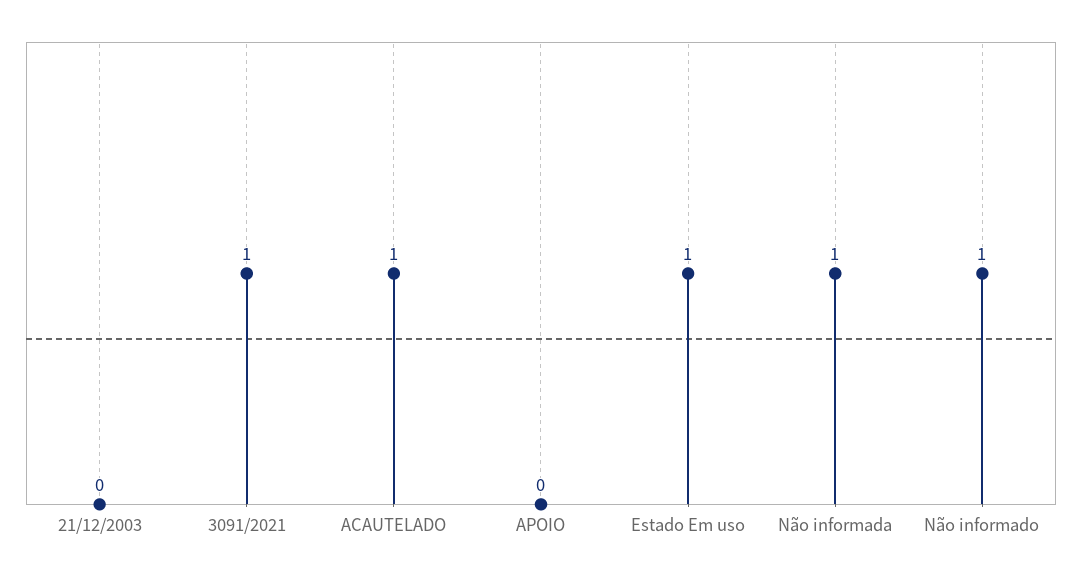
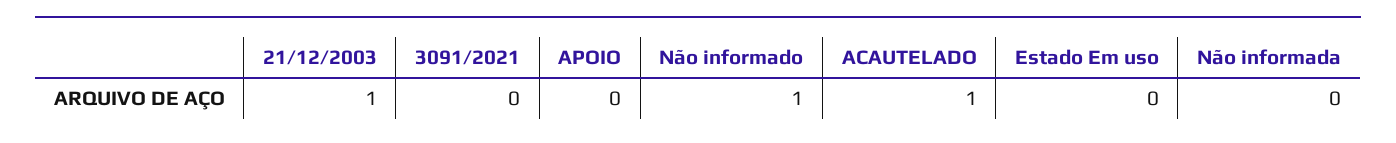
21/12/2003: 0 -> 1
3091/2021: 1 -> 0
Estado Em uso: 1 -> 0
Não informada: 1 -> 0

